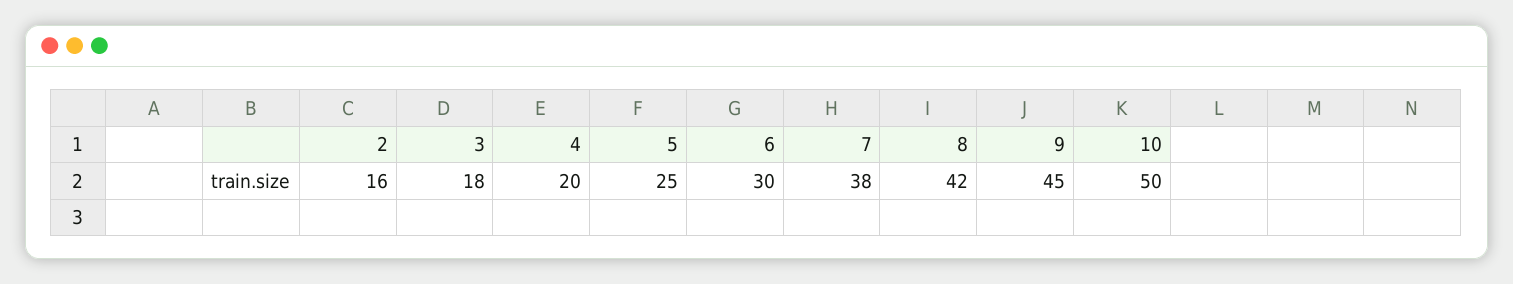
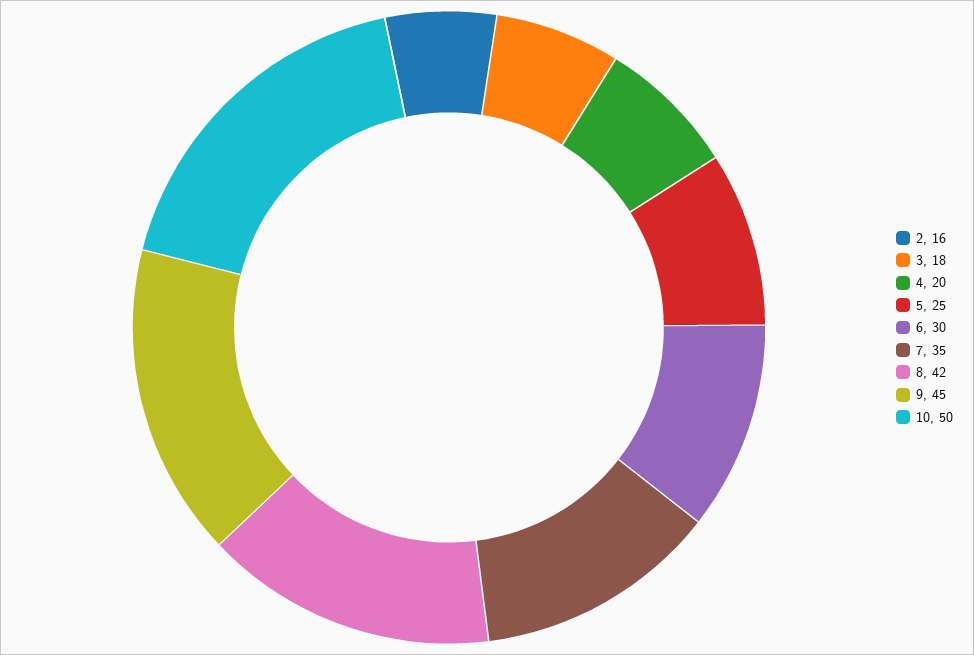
7: 38 -> 35

